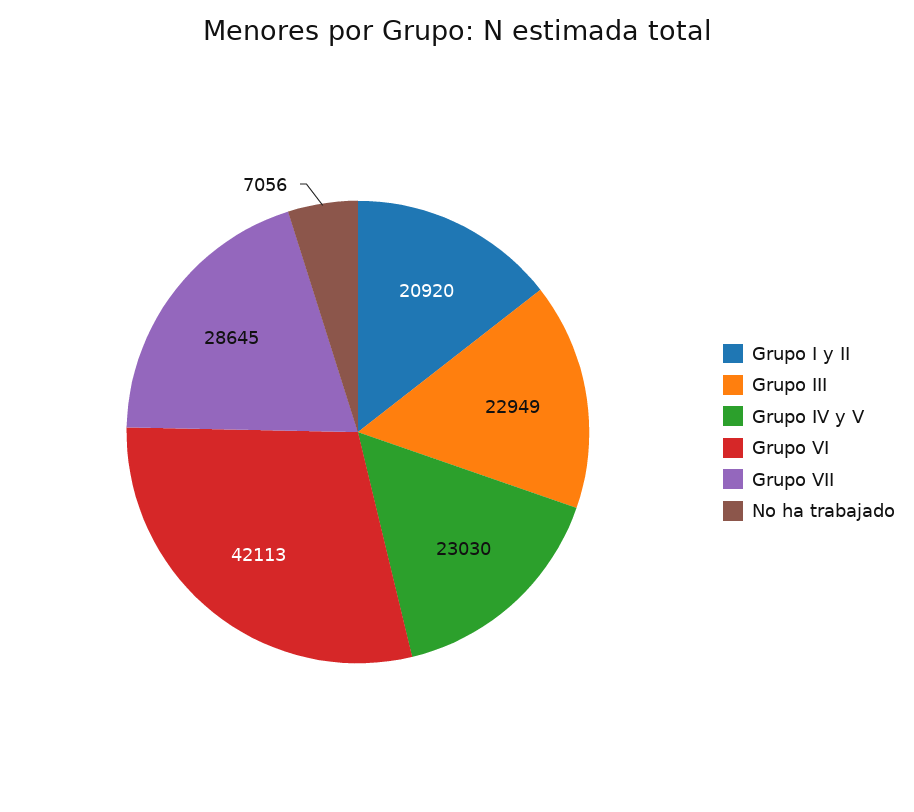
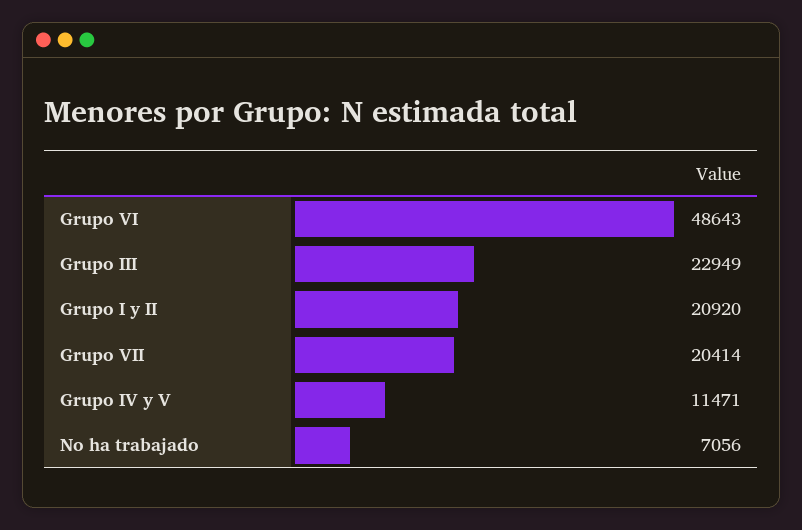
Grupo IV y V: 23030 -> 11471
Grupo VI: 42113 -> 48643
Grupo VII: 28645 -> 20414

